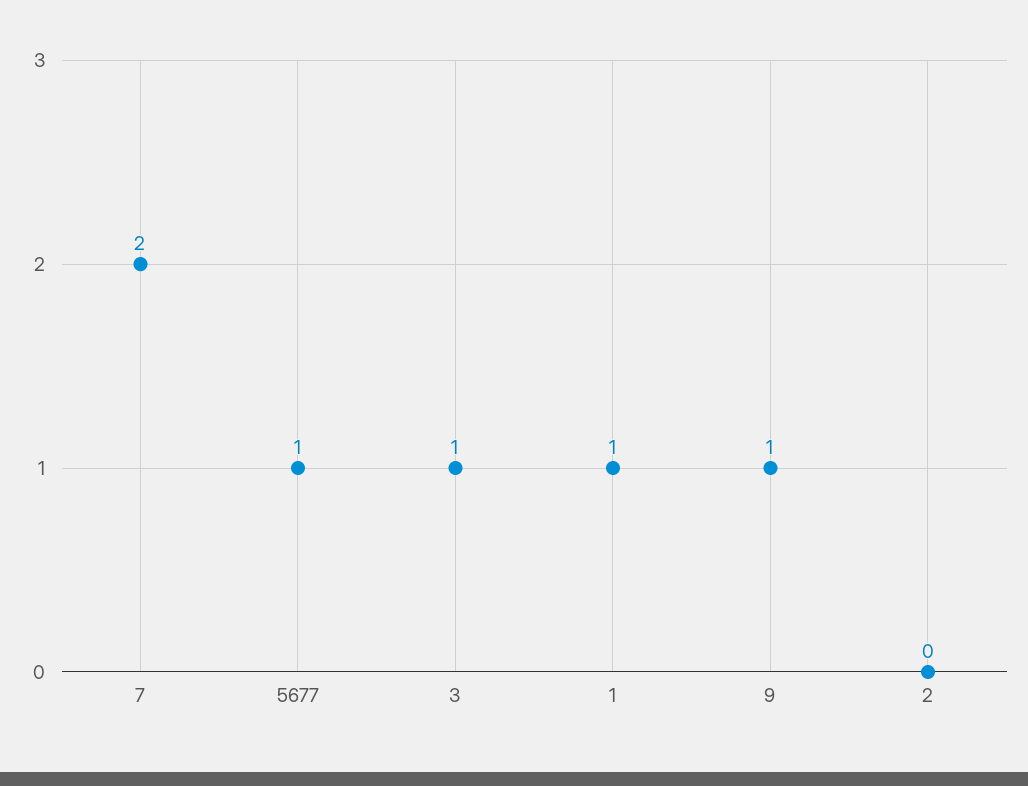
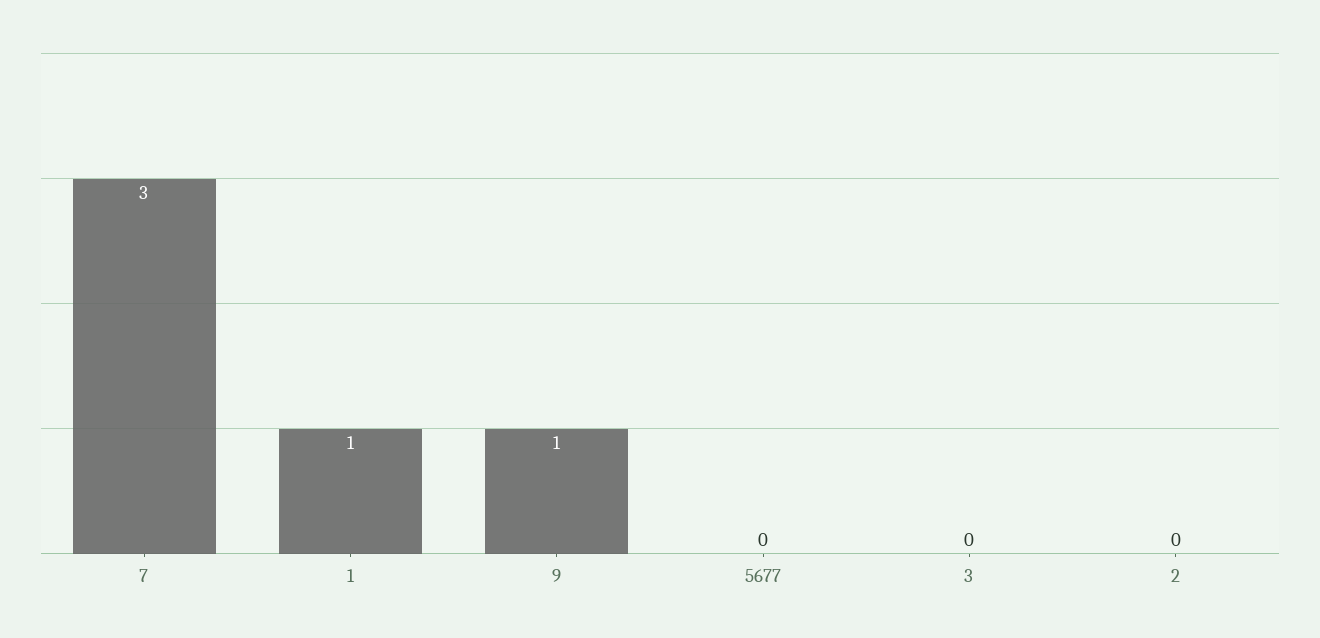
7: 2 -> 3
5677: 1 -> 0
3: 1 -> 0

